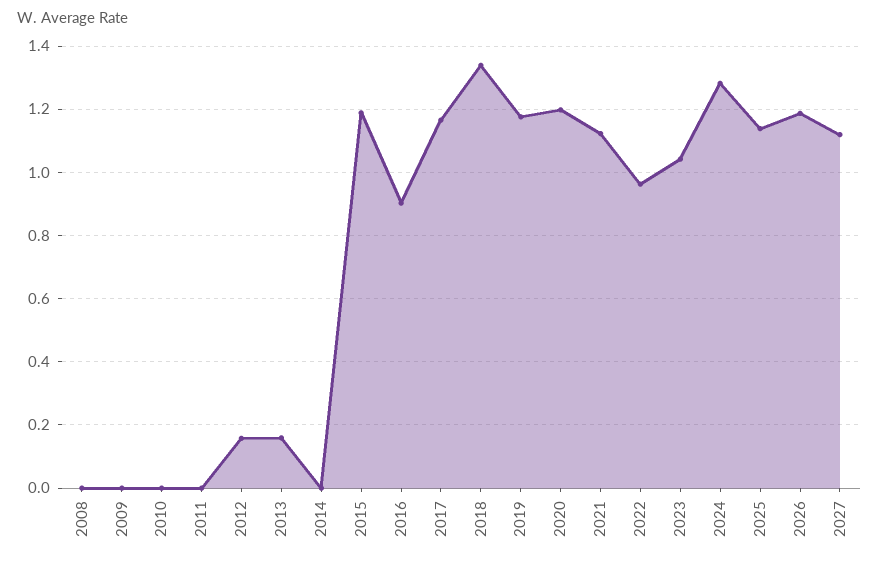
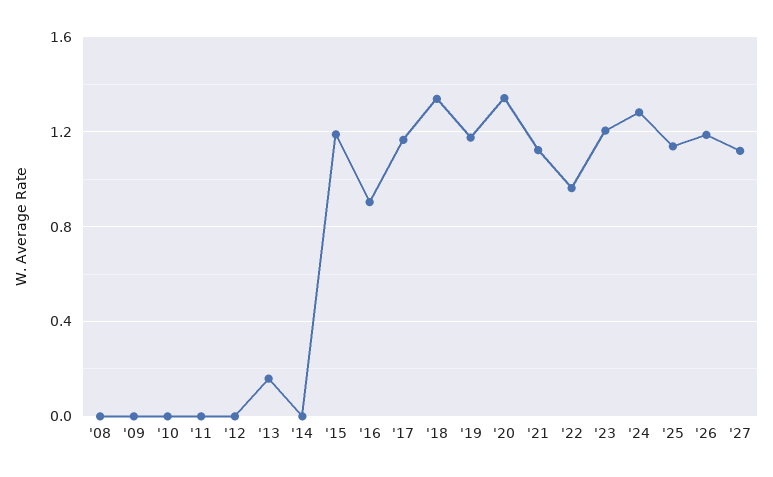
2012: 0.16 -> 0
2020: 1.2 -> 1.35
2023: 1.04 -> 1.2

